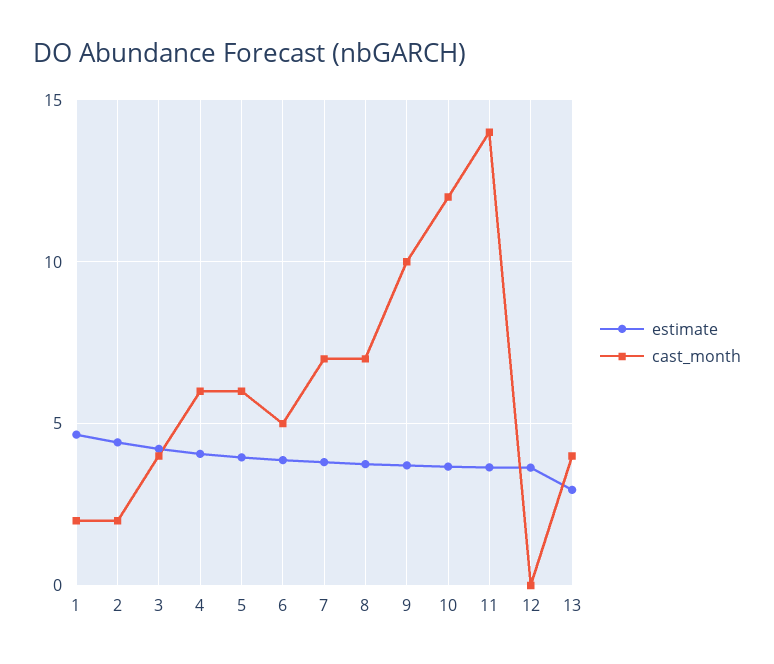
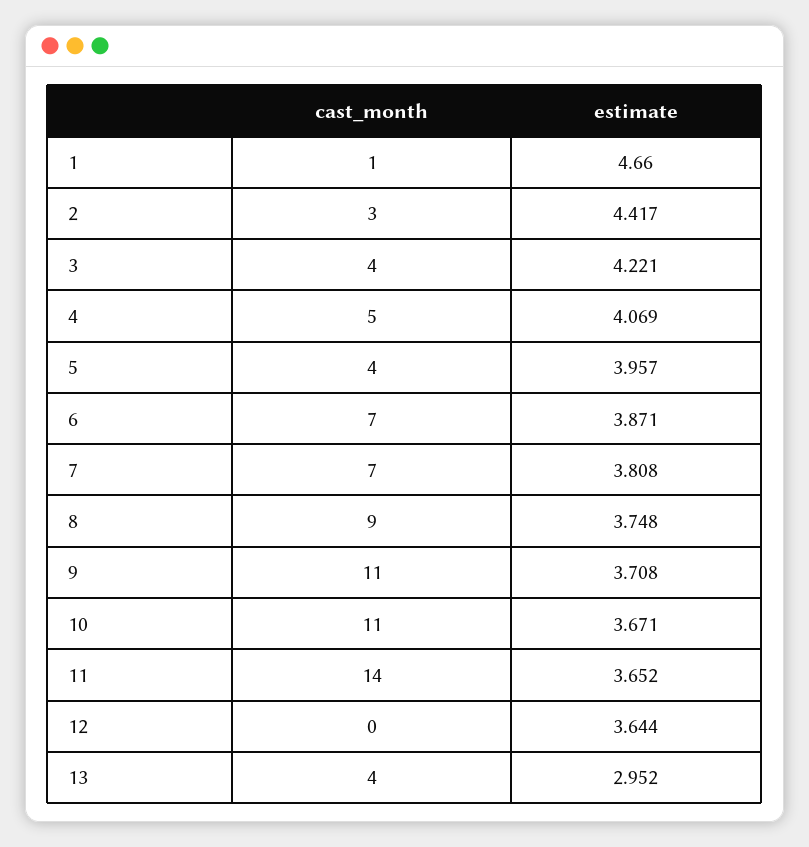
cast_month, 1: 2 -> 1
cast_month, 2: 2 -> 3
cast_month, 4: 6 -> 5
cast_month, 5: 6 -> 4
cast_month, 6: 5 -> 7
cast_month, 8: 7 -> 9
cast_month, 9: 10 -> 11
cast_month, 10: 12 -> 11

